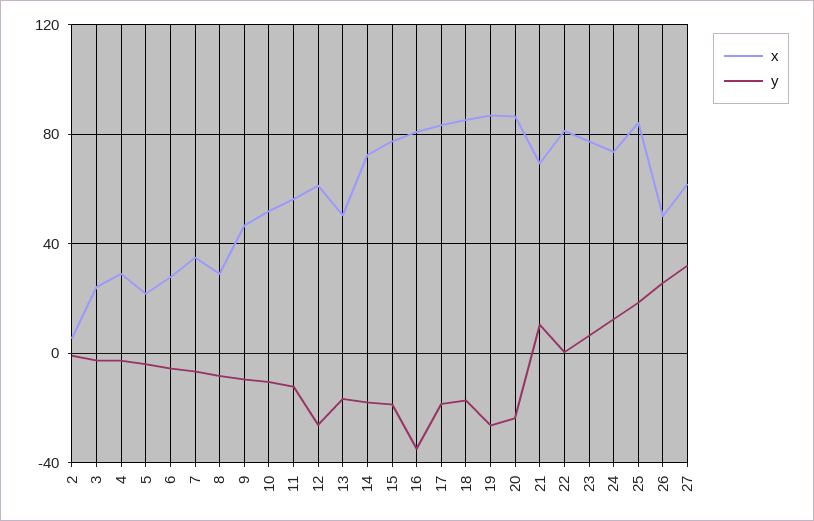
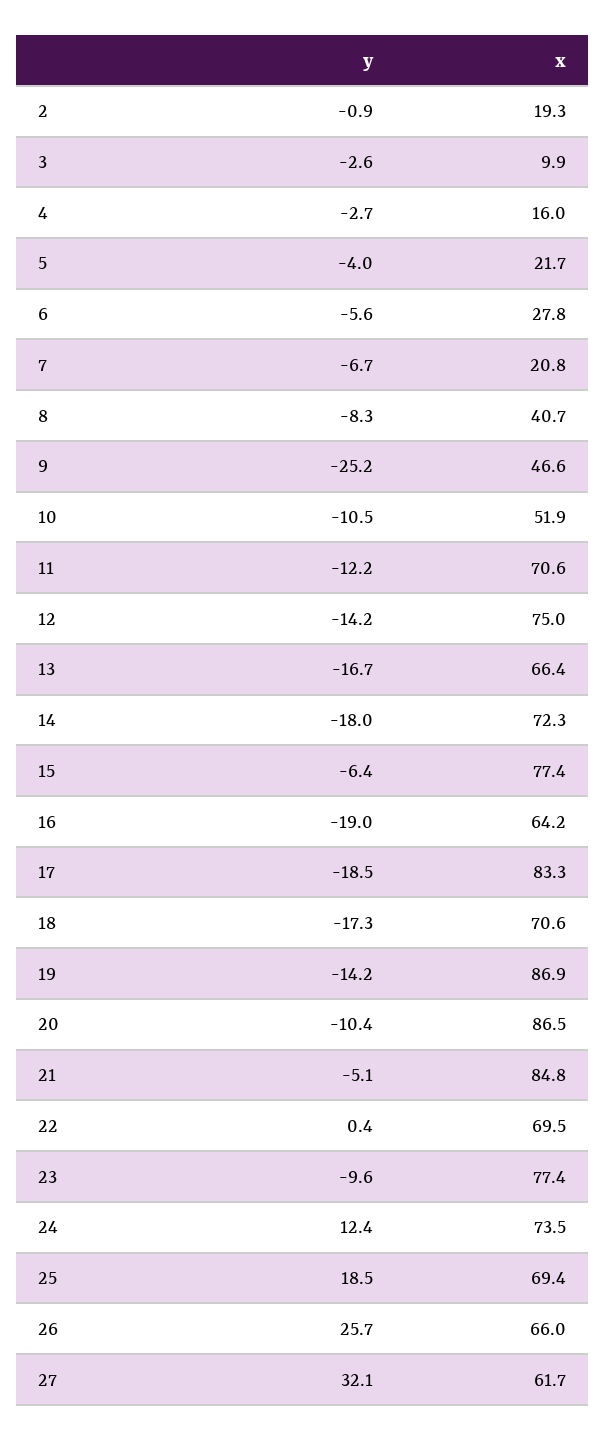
x, 2: 5 -> 19.3
x, 3: 25 -> 9.9
x, 4: 30 -> 16
x, 7: 35 -> 20.8
x, 8: 30 -> 40.7
y, 9: -10 -> -25.2
x, 11: 55 -> 70.6
x, 12: 60 -> 75
y, 12: -25 -> -14.2
x, 13: 50 -> 66.4
y, 15: -20 -> -6.4
x, 16: 80 -> 64.2
y, 16: -35 -> -19
x, 18: 85 -> 70.6
y, 19: -25 -> -14.2
y, 20: -25 -> -10.4
x, 21: 70 -> 84.8
y, 21: 10 -> -5.1
x, 22: 80 -> 69.5
y, 23: 5 -> -9.6
x, 25: 85 -> 69.4
x, 26: 50 -> 66

